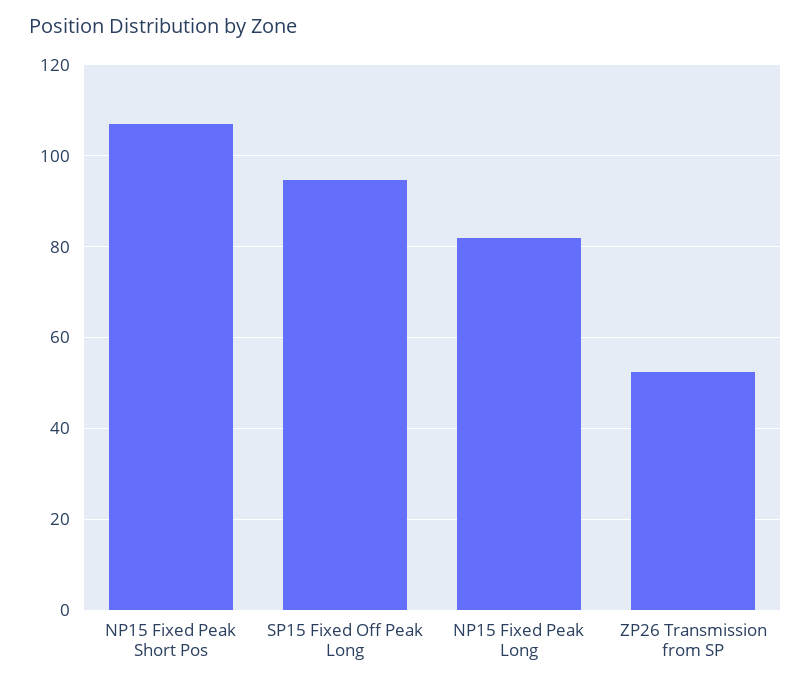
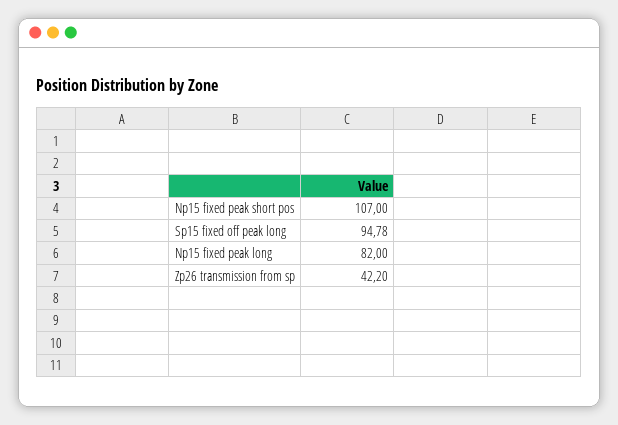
ZP26 Transmission from SP: 52 -> 42.2

